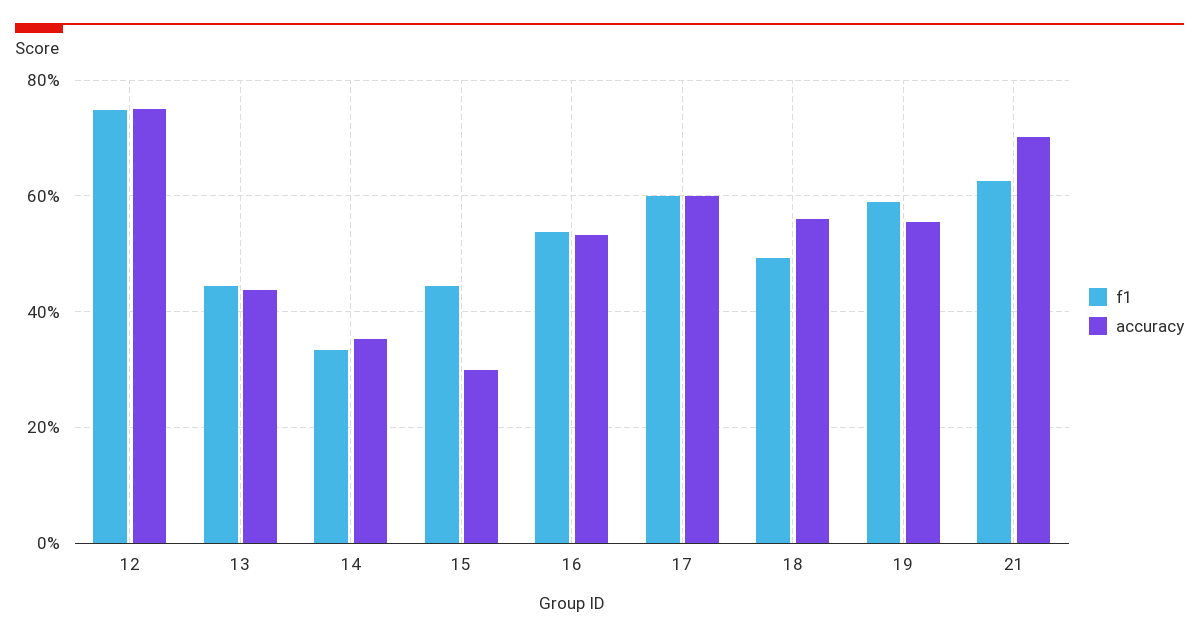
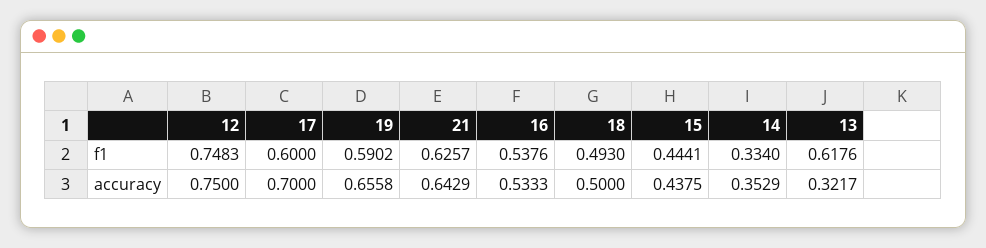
f1, 13: 0.44 -> 0.6176
accuracy, 13: 0.44 -> 0.3217
accuracy, 15: 0.3 -> 0.4375
accuracy, 17: 0.6 -> 0.7
accuracy, 18: 0.56 -> 0.5
accuracy, 19: 0.56 -> 0.6558
accuracy, 21: 0.7 -> 0.6429

